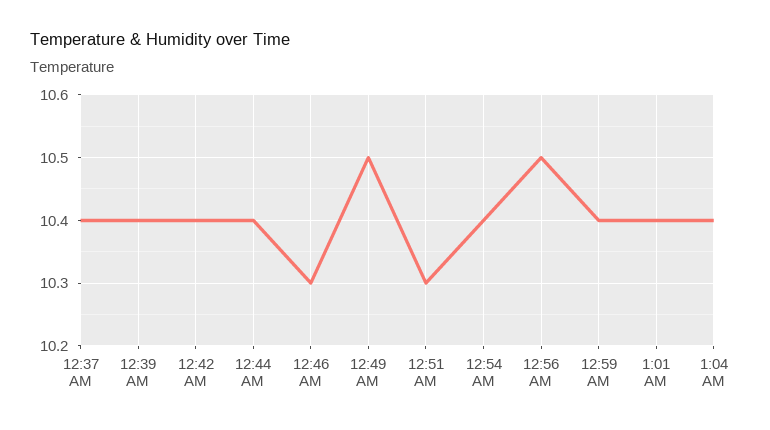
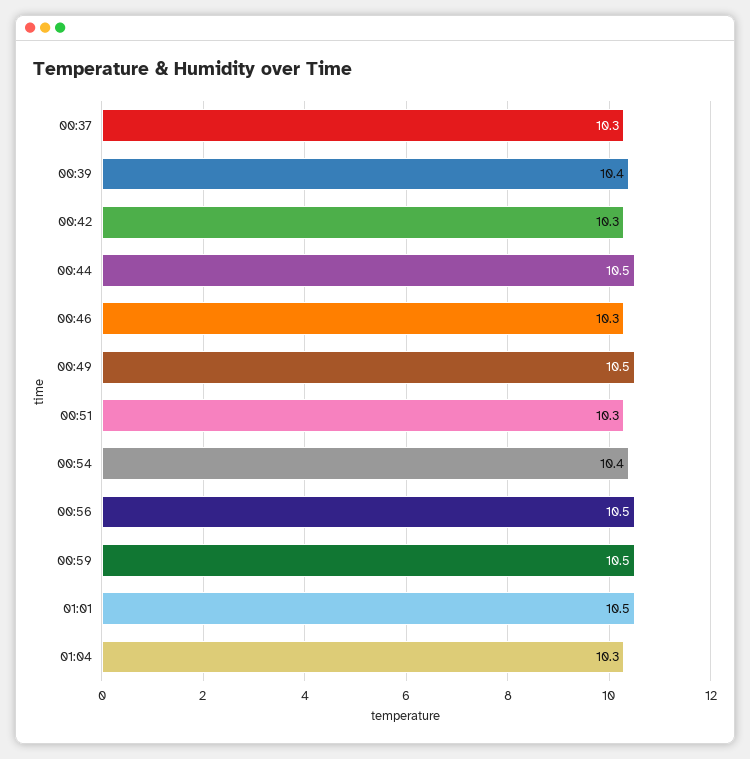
12:37 AM: 10.4 -> 10.3
12:42 AM: 10.4 -> 10.3
12:44 AM: 10.4 -> 10.5
12:59 AM: 10.4 -> 10.5
1:01 AM: 10.4 -> 10.5
1:04 AM: 10.4 -> 10.3

